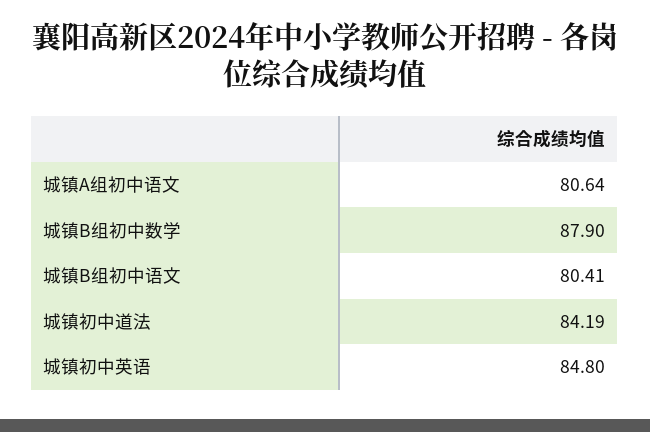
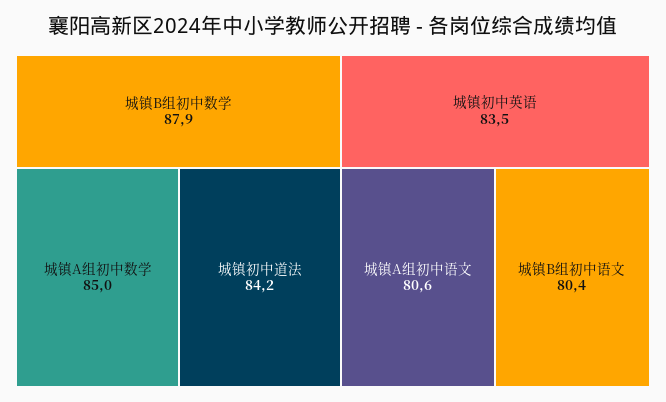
城镇初中英语: 84.8 -> 83.5
城镇A组初中数学: none -> 85

